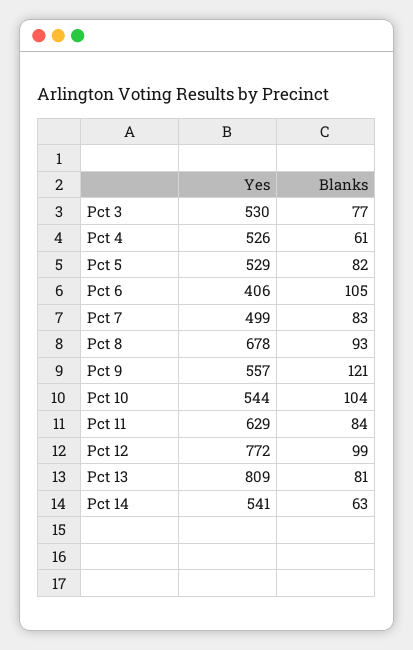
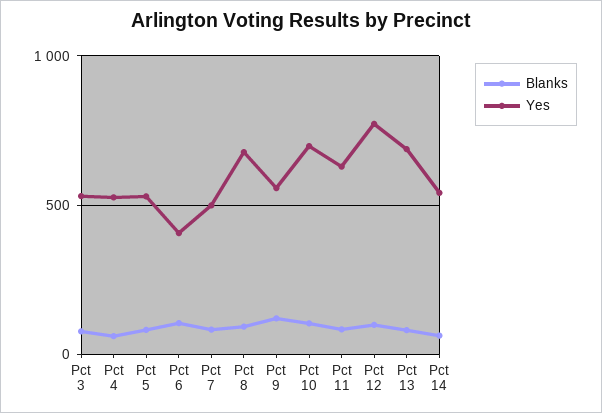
Yes, Pct 10: 544 -> 700
Yes, Pct 13: 809 -> 700

